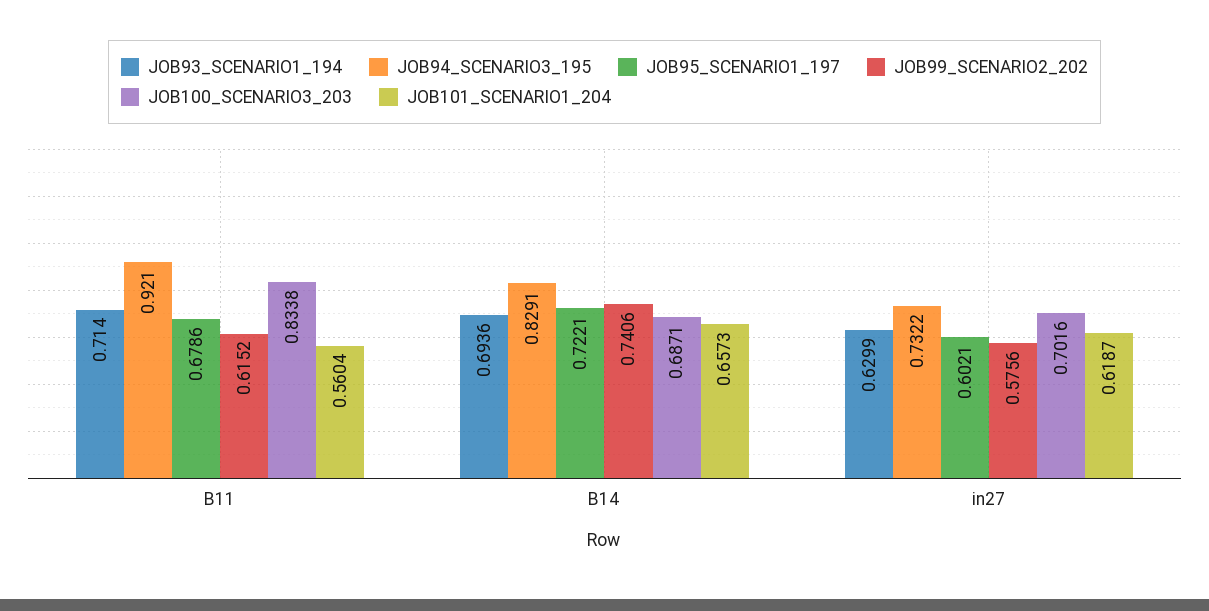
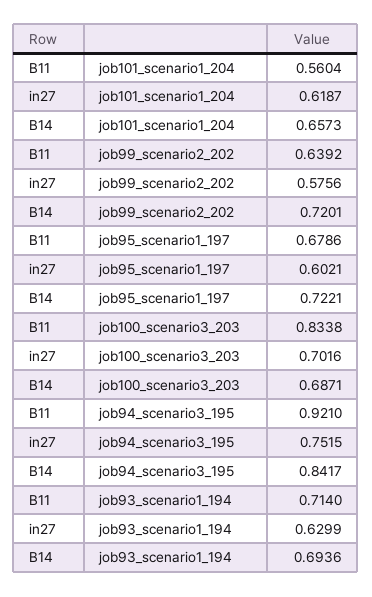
JOB99_SCENARIO2_202, B11: 0.6152 -> 0.6392
JOB94_SCENARIO3_195, B14: 0.8291 -> 0.8417
JOB99_SCENARIO2_202, B14: 0.7406 -> 0.7201
JOB94_SCENARIO3_195, in27: 0.7322 -> 0.7515

